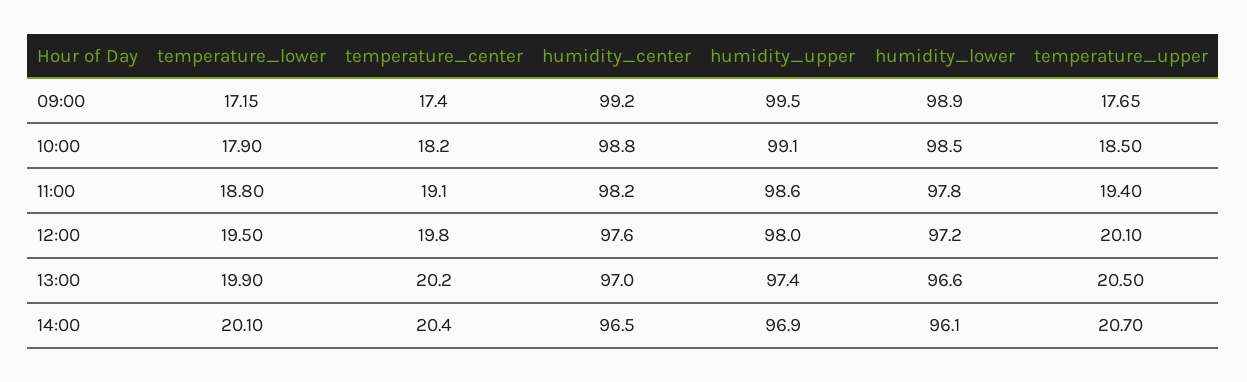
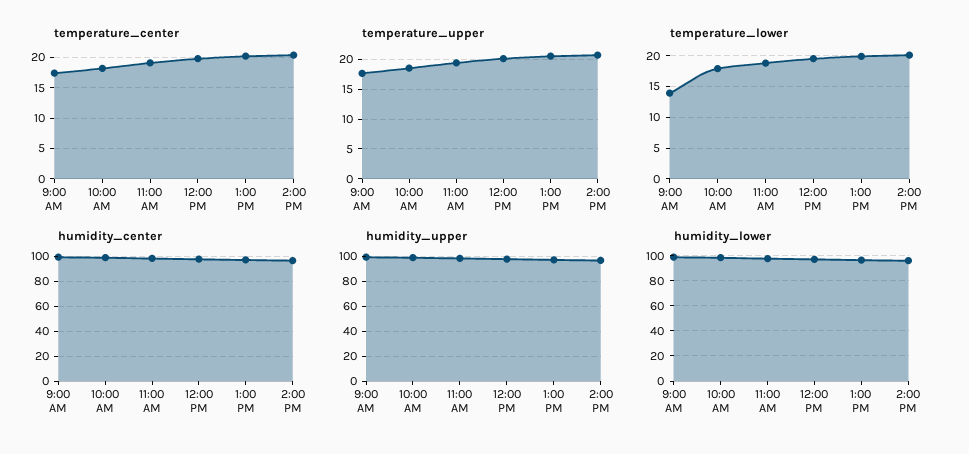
temperature_lower, 09:00: 17.15 -> 14

